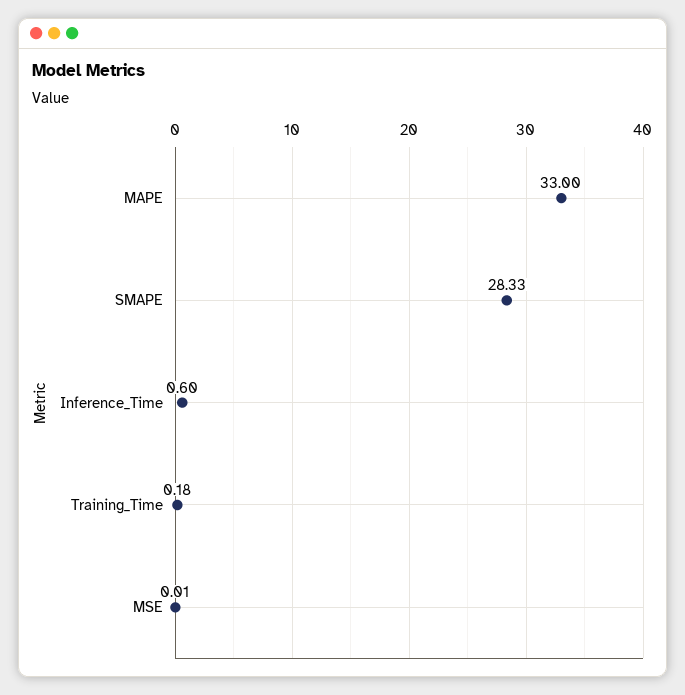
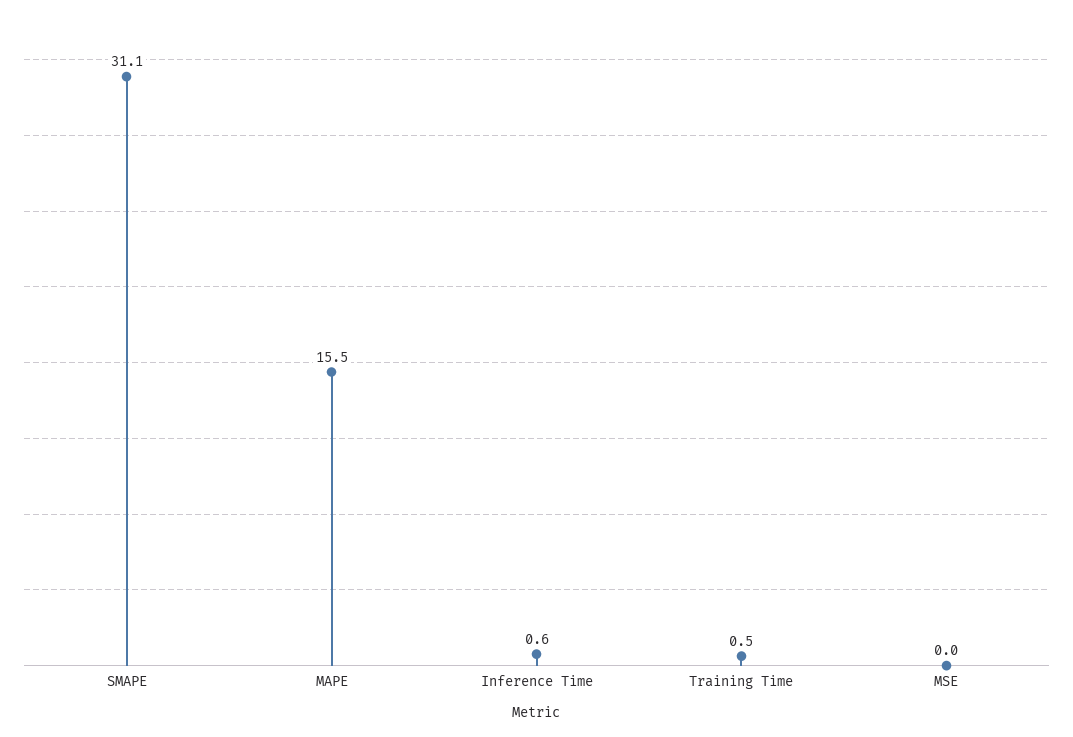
MAPE: 33 -> 15.5
SMAPE: 28.33 -> 31.1
Training_Time: 0.18 -> 0.5

